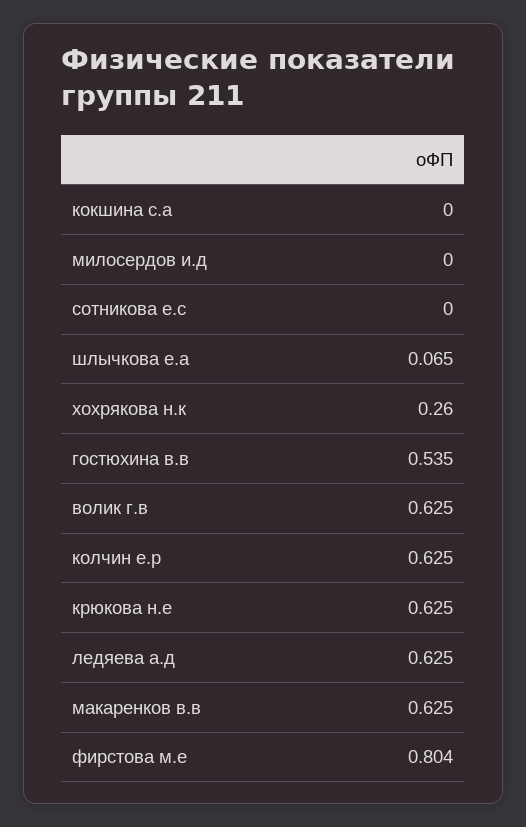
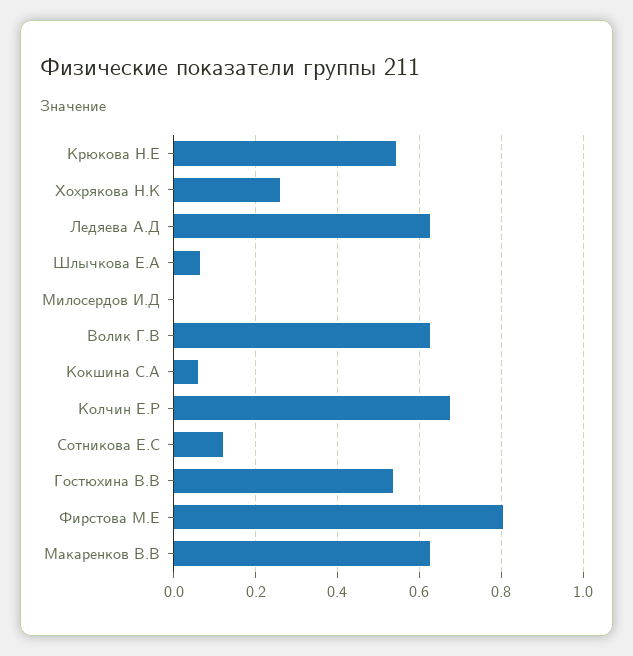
кокшина с.а: 0 -> 0.06
сотникова е.с: 0 -> 0.12
колчин е.р: 0.625 -> 0.68
крюкова н.е: 0.625 -> 0.54

